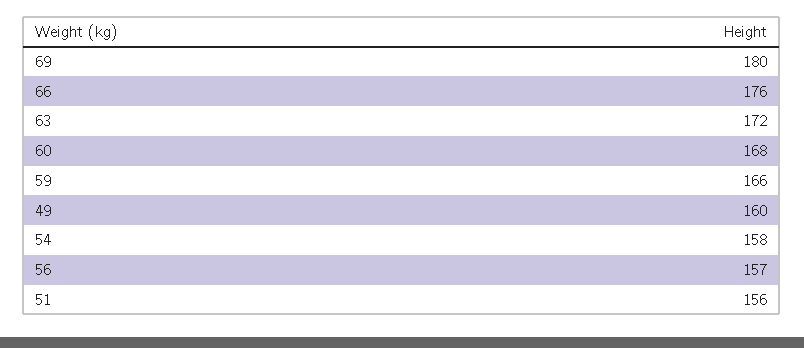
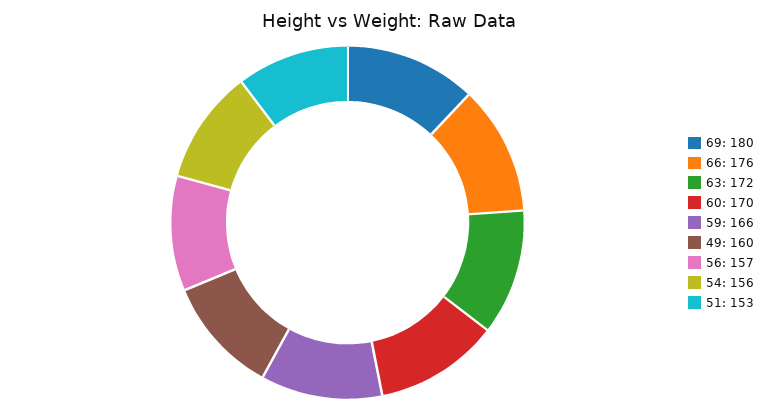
60: 168 -> 170
54: 158 -> 156
51: 156 -> 153

